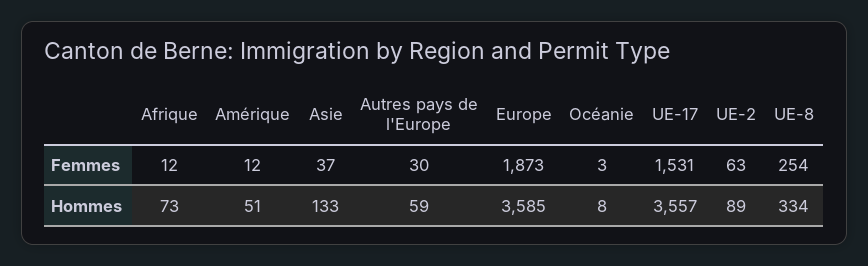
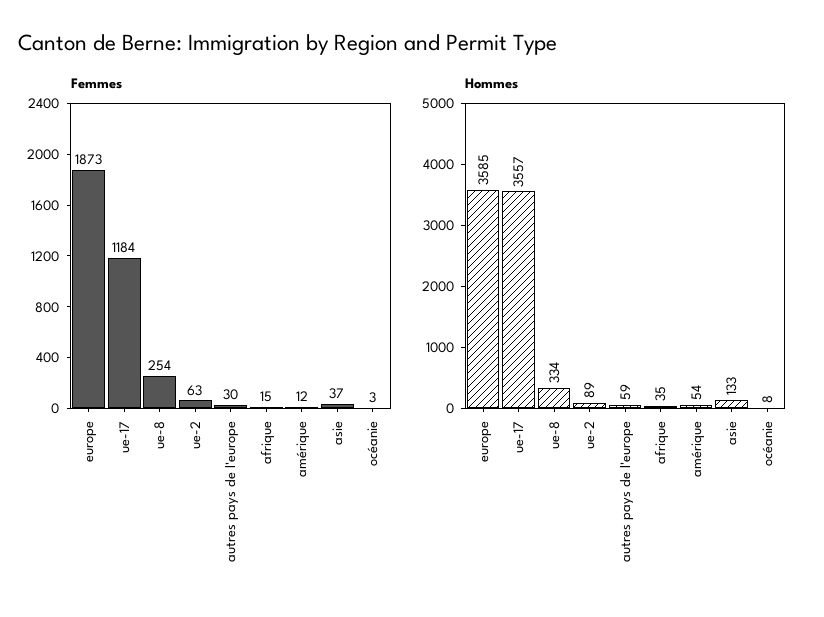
Femmes, Afrique: 12 -> 15
Femmes, UE-17: 1531 -> 1184
Hommes, Afrique: 73 -> 35
Hommes, Amérique: 51 -> 54

